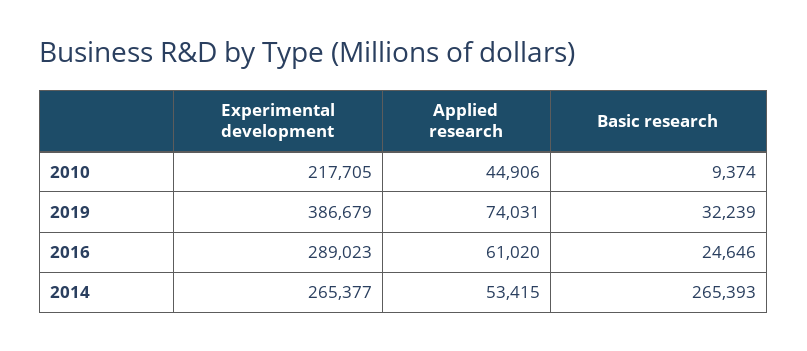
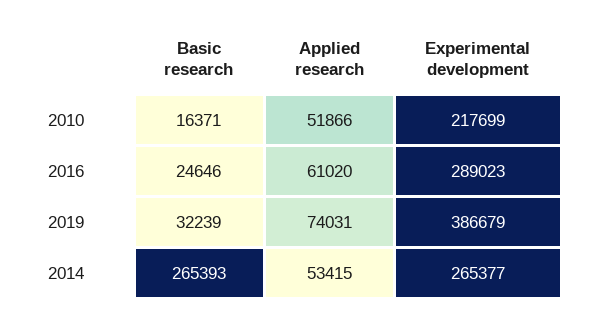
Experimental development, 2010: 217705 -> 217699
Applied research, 2010: 44906 -> 51866
Basic research, 2010: 9374 -> 16371

